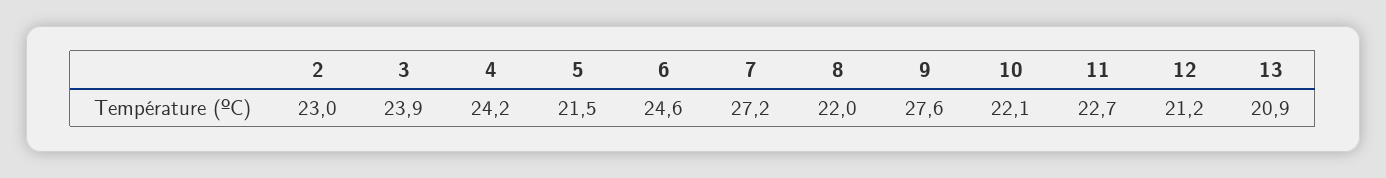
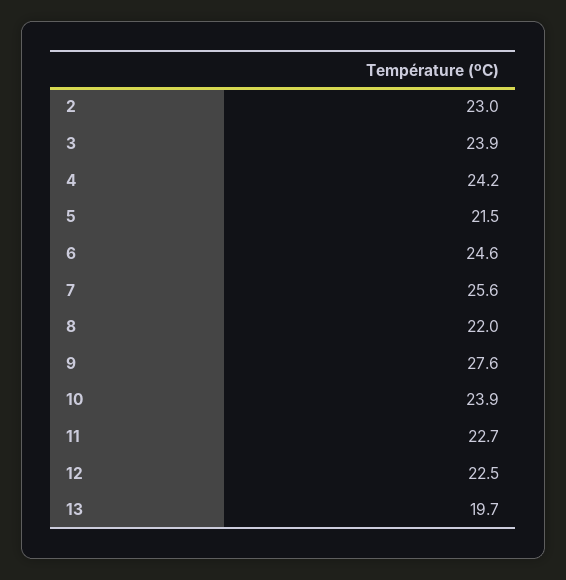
7: 27.2 -> 25.6
10: 22.1 -> 23.9
12: 21.2 -> 22.5
13: 20.9 -> 19.7

